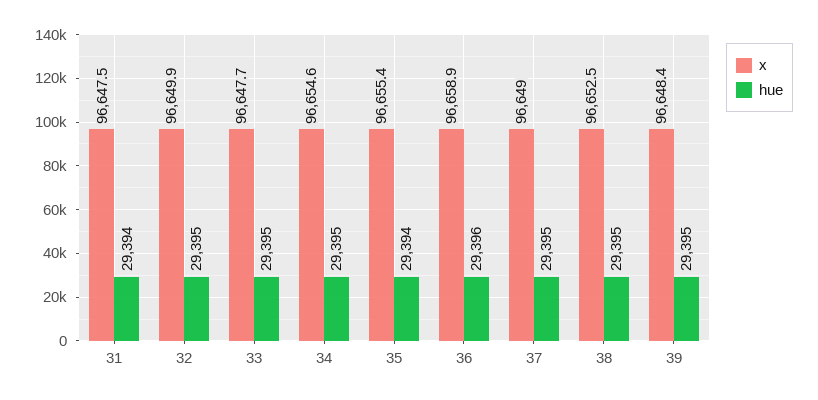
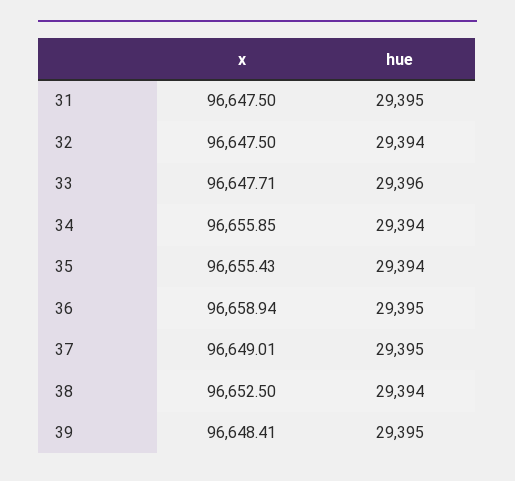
hue, 31: 29394 -> 29395
x, 32: 96649.9 -> 96647.5
hue, 32: 29395 -> 29394
hue, 33: 29395 -> 29396
x, 34: 96654.6 -> 96655.85
hue, 34: 29395 -> 29394
hue, 36: 29396 -> 29395
hue, 38: 29395 -> 29394

